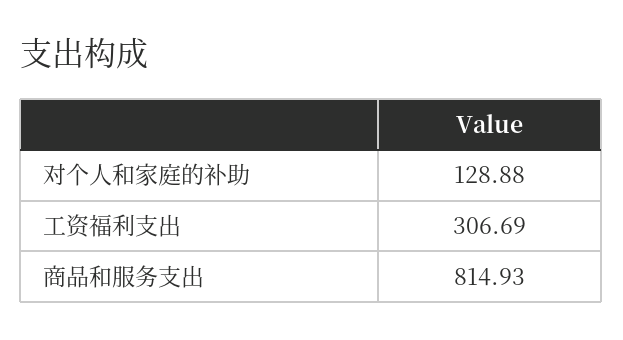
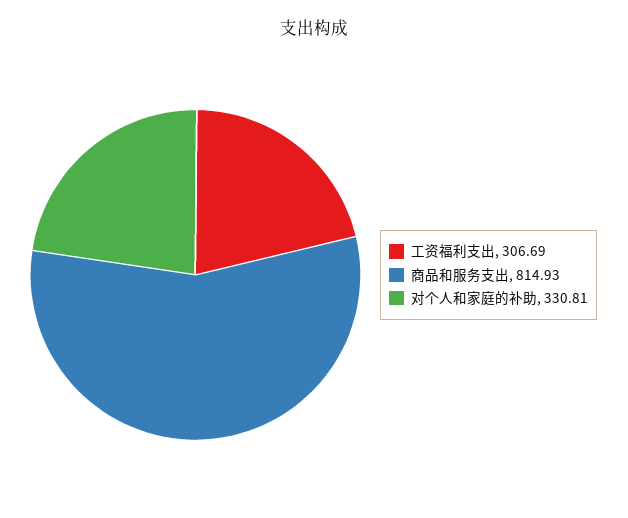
对个人和家庭的补助: 128.88 -> 330.81

